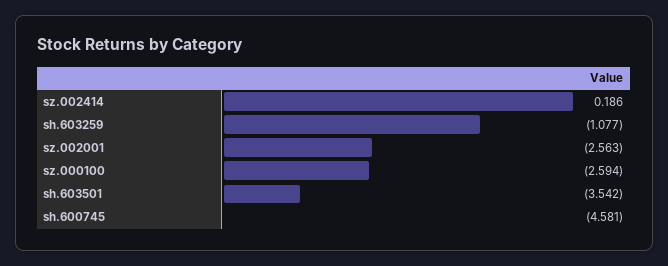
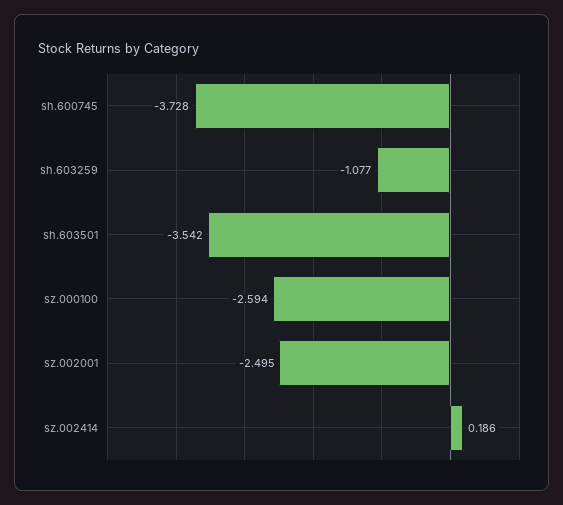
sz.002001: -2.563 -> -2.495
sh.600745: -4.581 -> -3.728

